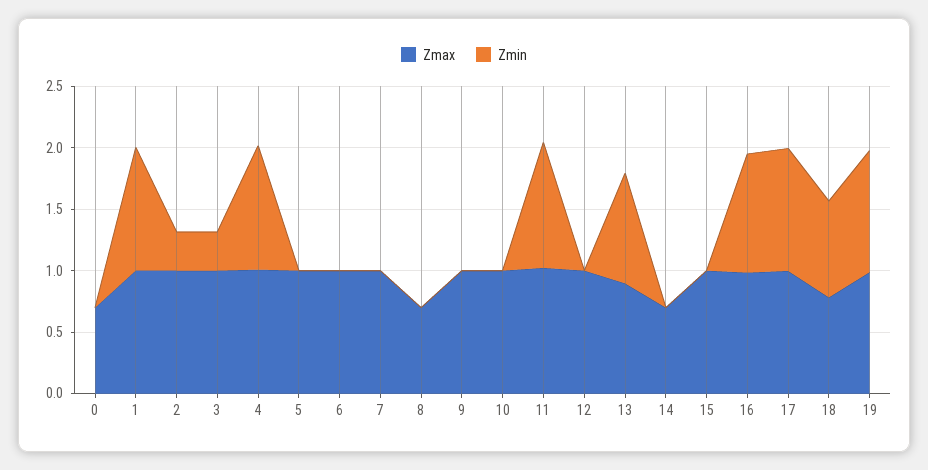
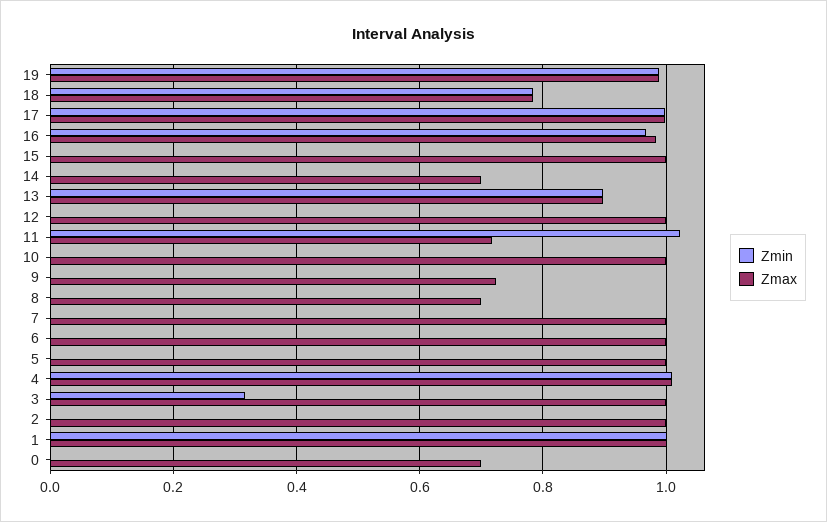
Zmin, 2: 0.3 -> 0
Zmax, 9: 1 -> 0.72
Zmax, 11: 1 -> 0.72

